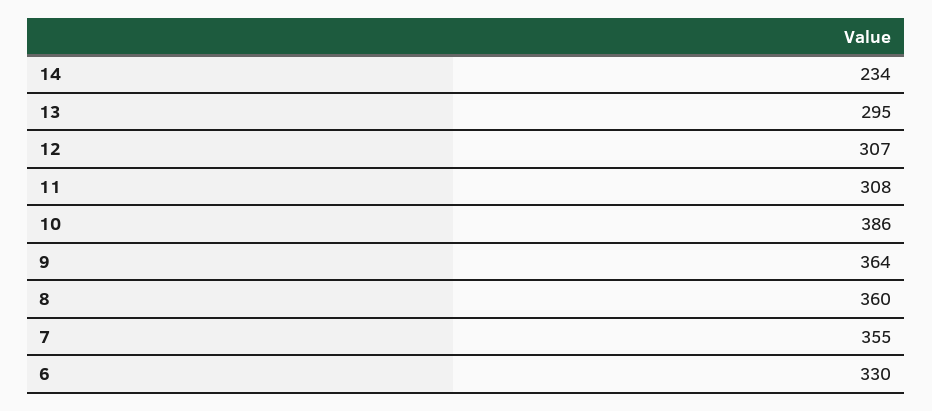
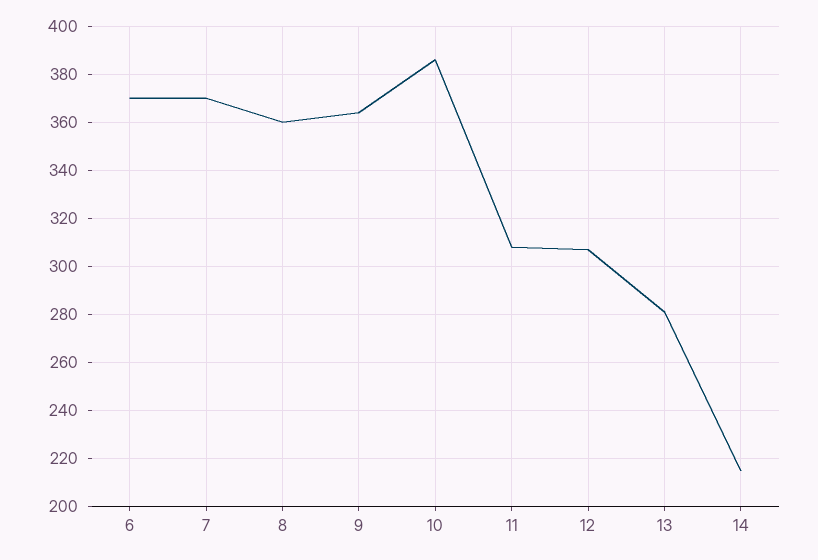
14: 234 -> 215
13: 295 -> 280
7: 355 -> 370
6: 330 -> 370

